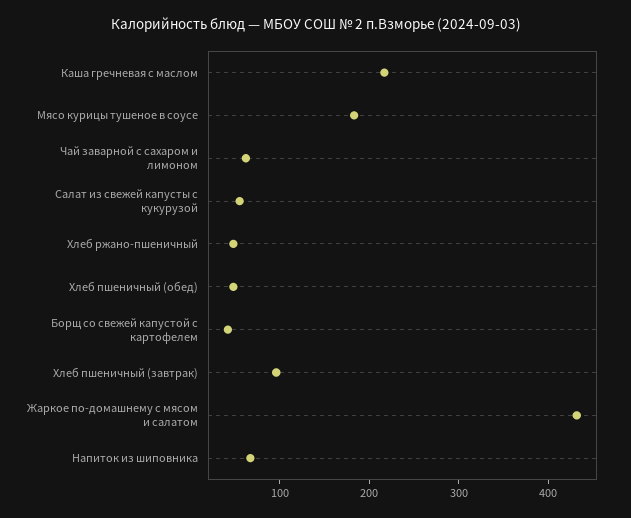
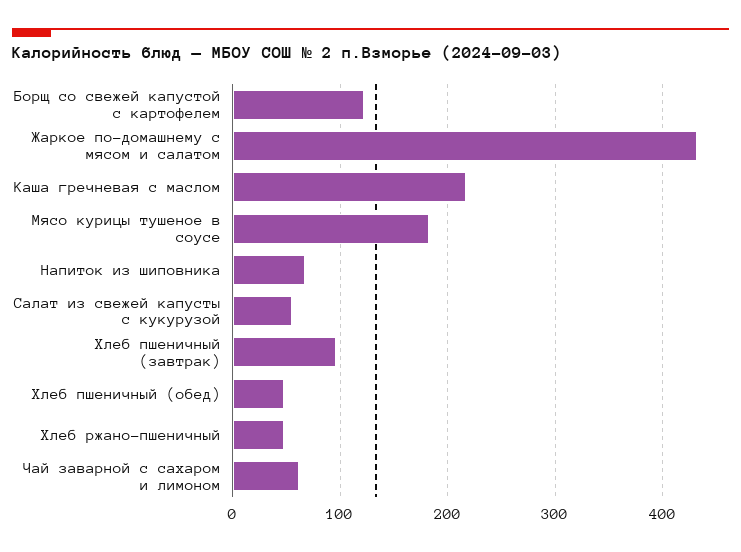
Борщ со свежей капустой с картофелем: 40 -> 120

